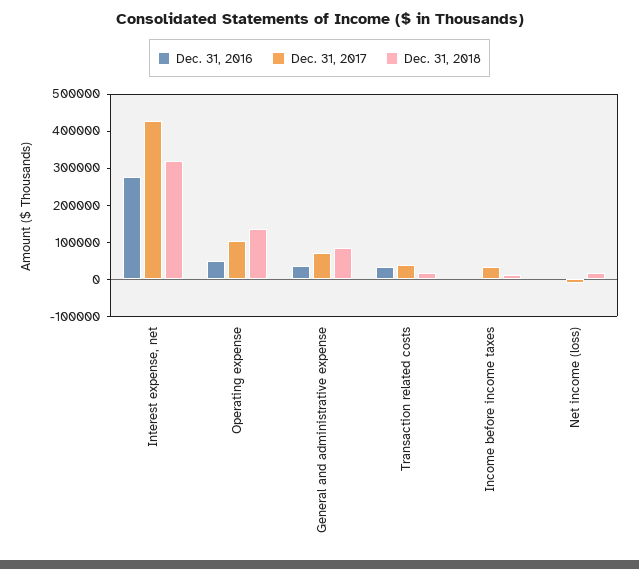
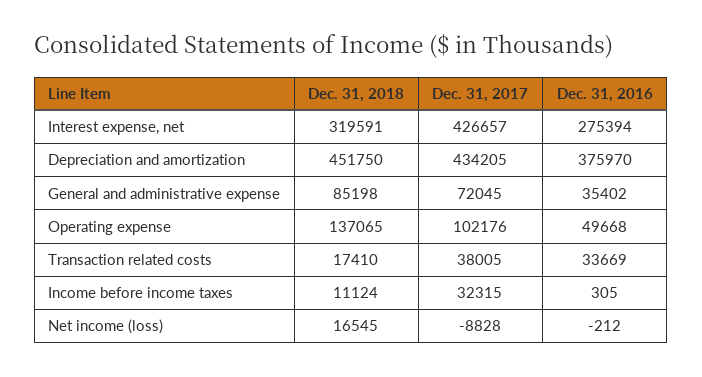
Dec. 31, 2018, Depreciation and amortization: none -> 451750
Dec. 31, 2017, Depreciation and amortization: none -> 434205
Dec. 31, 2016, Depreciation and amortization: none -> 375970

